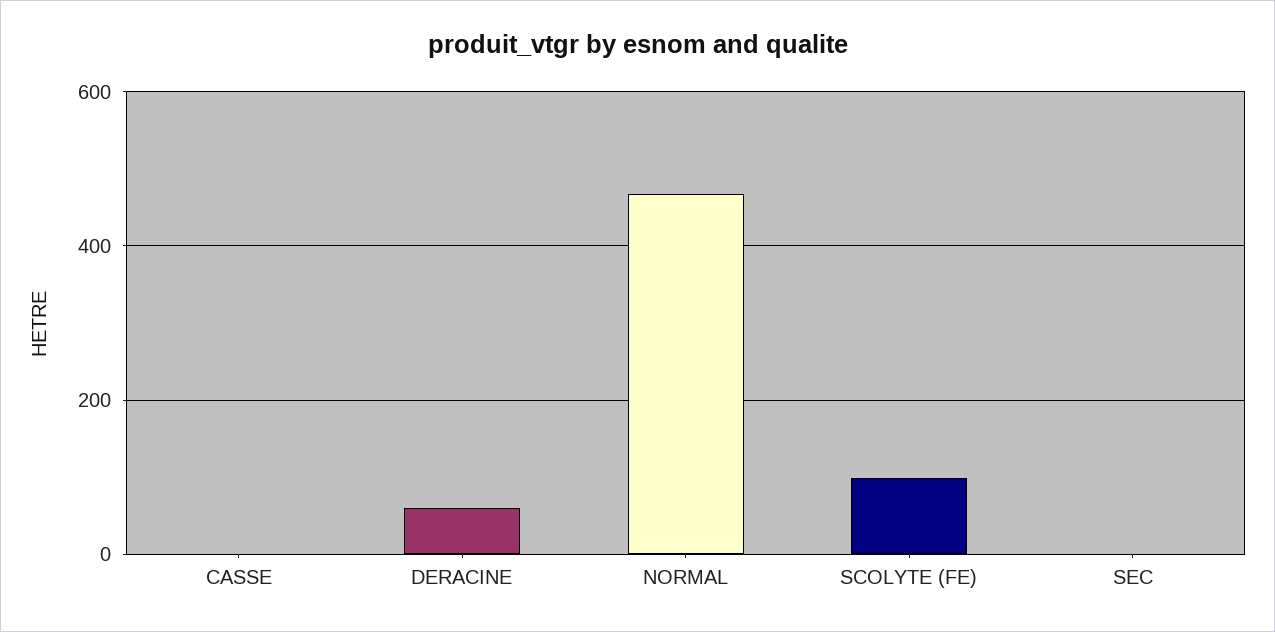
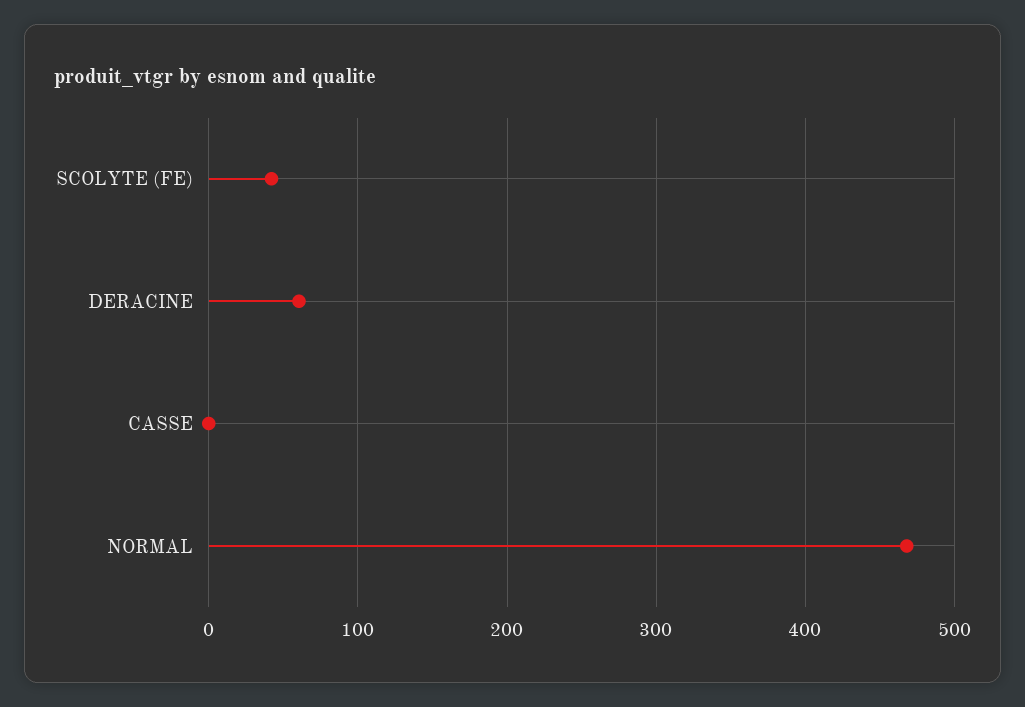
SCOLYTE (FE): 100 -> 40
SEC: 0 -> none

